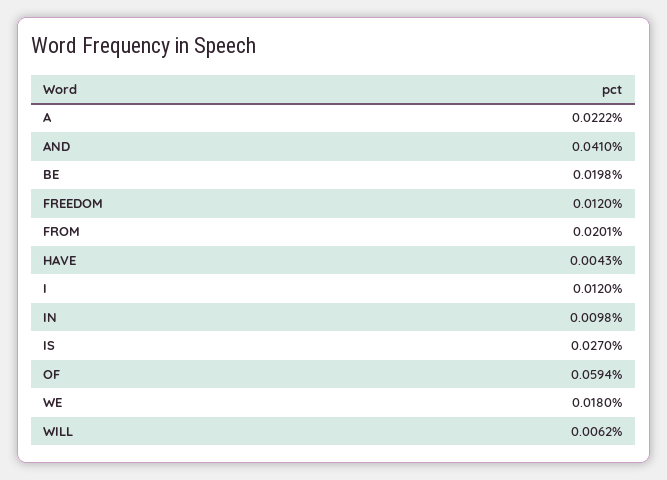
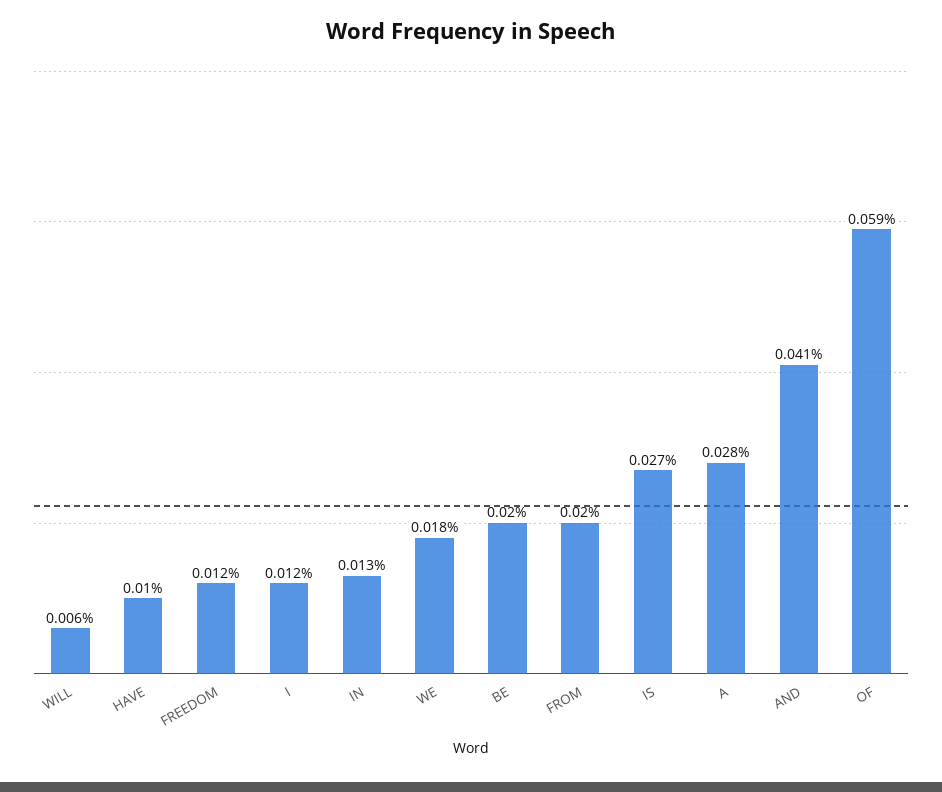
A: 0.0222 -> 0.028
HAVE: 0.0043 -> 0.01
IN: 0.0098 -> 0.013

